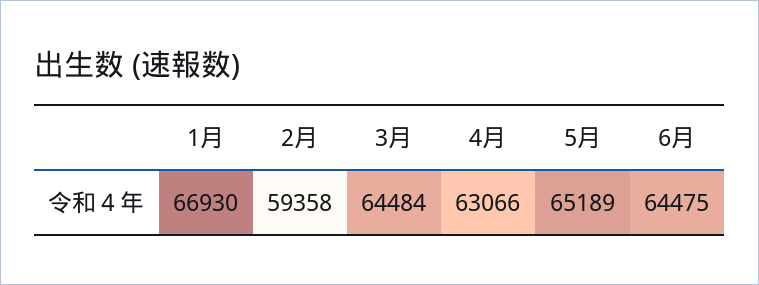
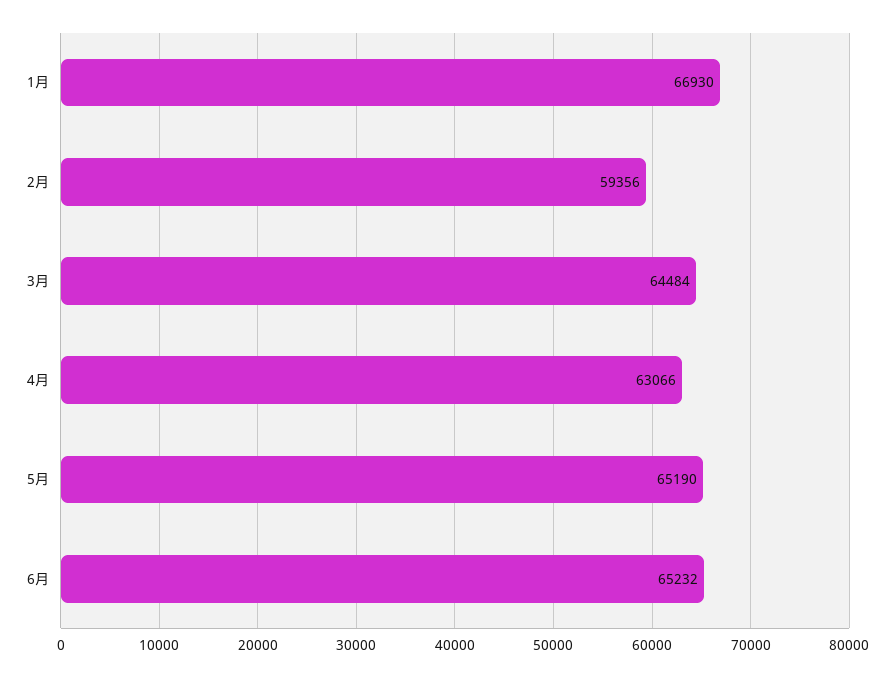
2月: 59358 -> 59356
5月: 65189 -> 65190
6月: 64475 -> 65232

